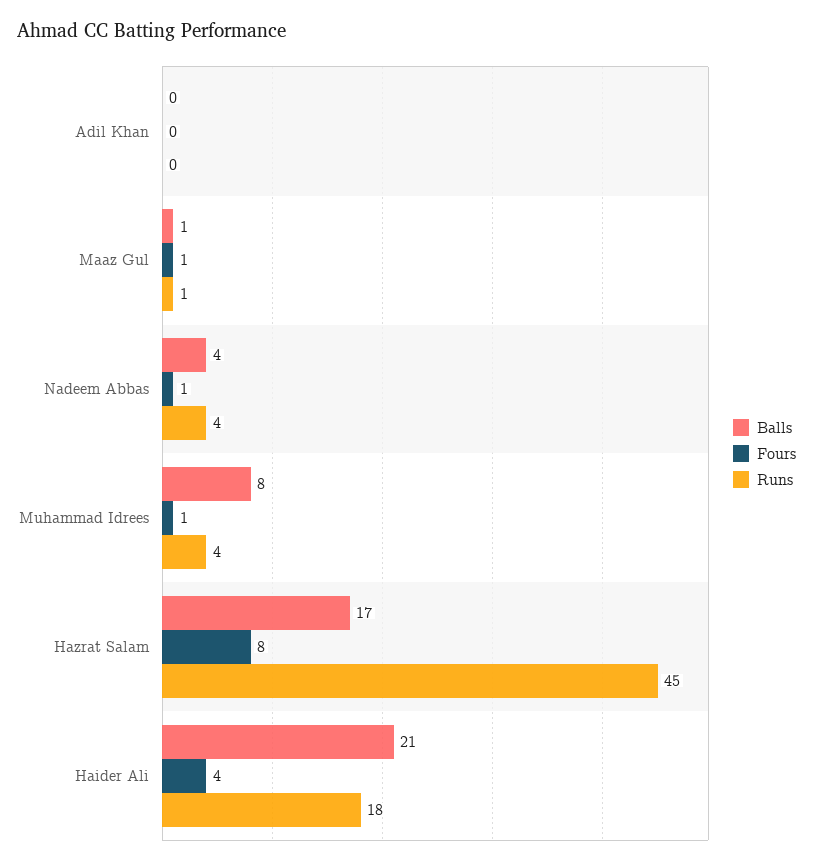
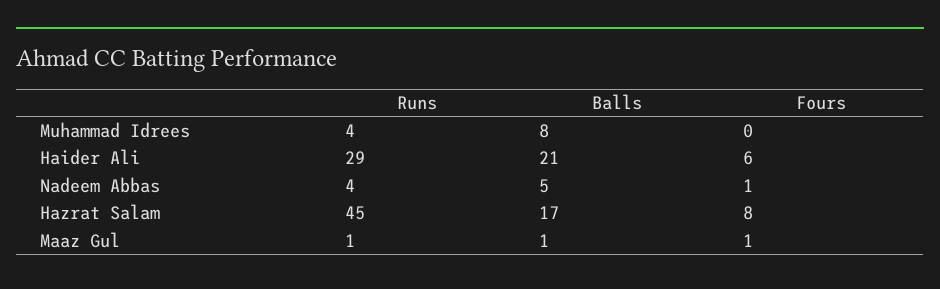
Balls, Adil Khan: 0 -> none
Fours, Adil Khan: 0 -> none
Runs, Adil Khan: 0 -> none
Balls, Nadeem Abbas: 4 -> 5
Fours, Muhammad Idrees: 1 -> 0
Fours, Haider Ali: 4 -> 6
Runs, Haider Ali: 18 -> 29

